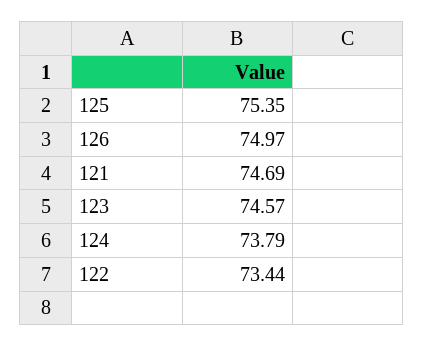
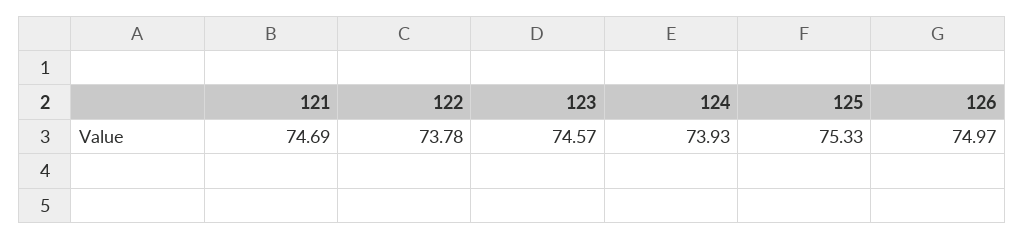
125: 75.35 -> 75.33
124: 73.79 -> 73.93
122: 73.44 -> 73.78

